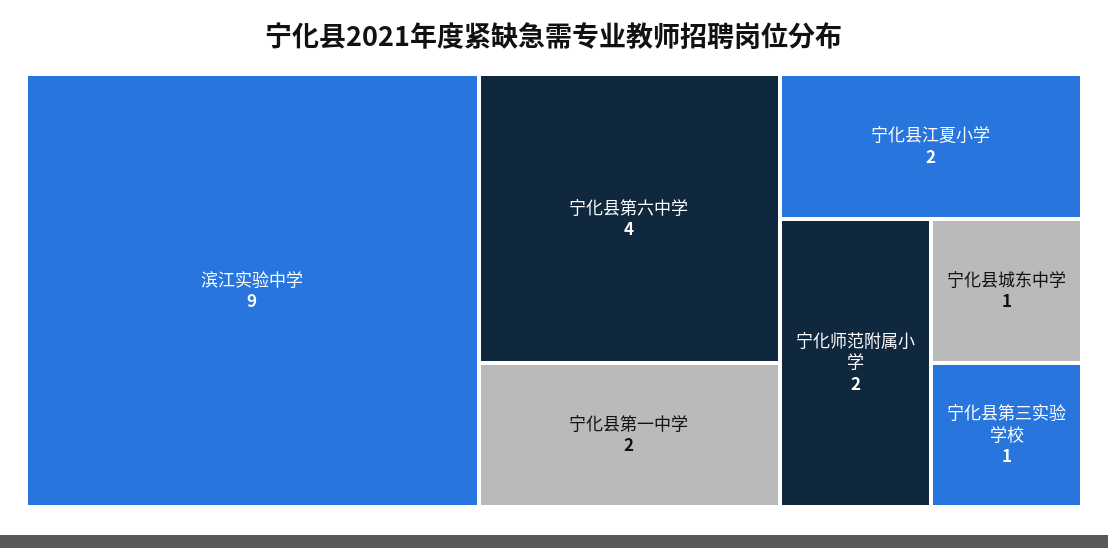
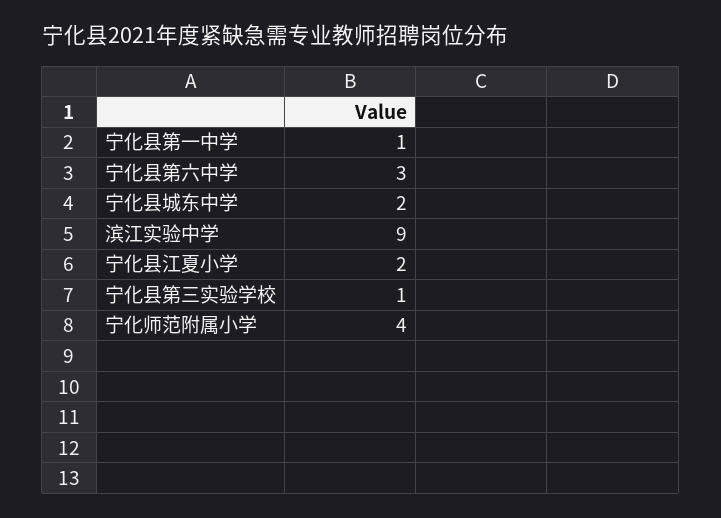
宁化县第六中学: 4 -> 3
宁化县第一中学: 2 -> 1
宁化师范附属小学: 2 -> 4
宁化县城东中学: 1 -> 2

